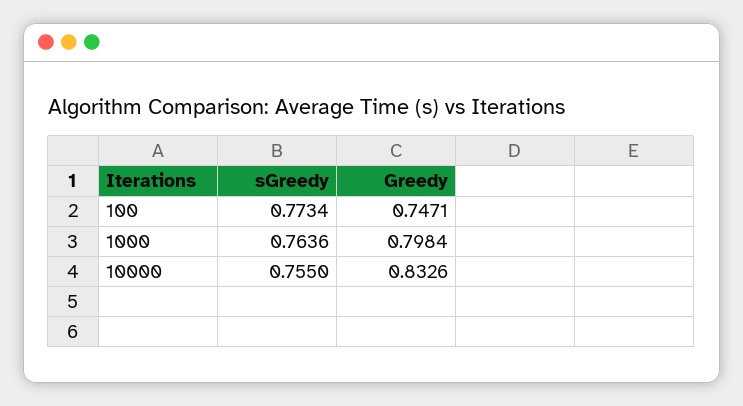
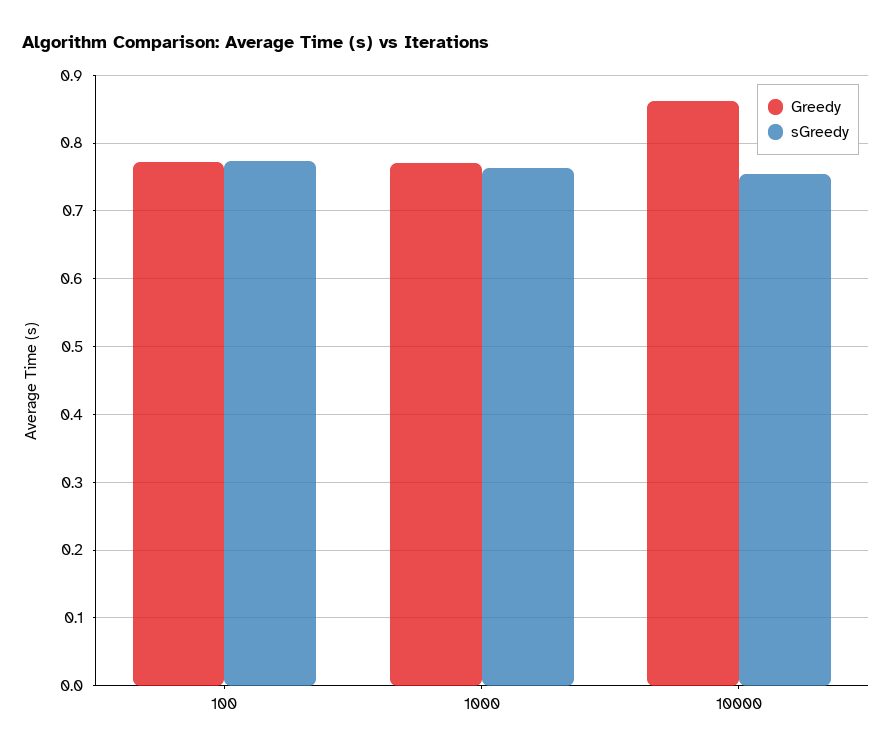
Greedy, 100: 0.7471 -> 0.77
Greedy, 1000: 0.7984 -> 0.77
Greedy, 10000: 0.8326 -> 0.86

